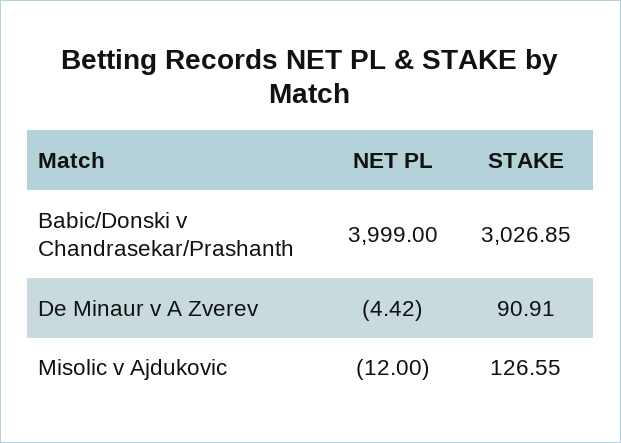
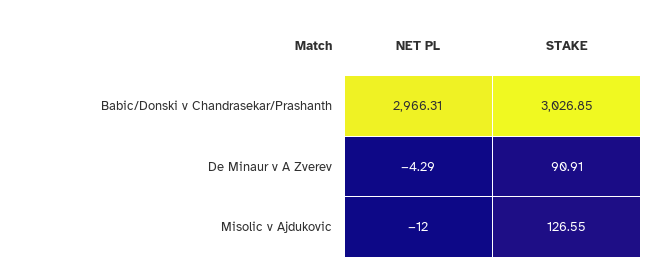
NET PL, Babic/Donski v Chandrasekar/Prashanth: 3999 -> 2966.31
NET PL, De Minaur v A Zverev: -4.42 -> -4.29

